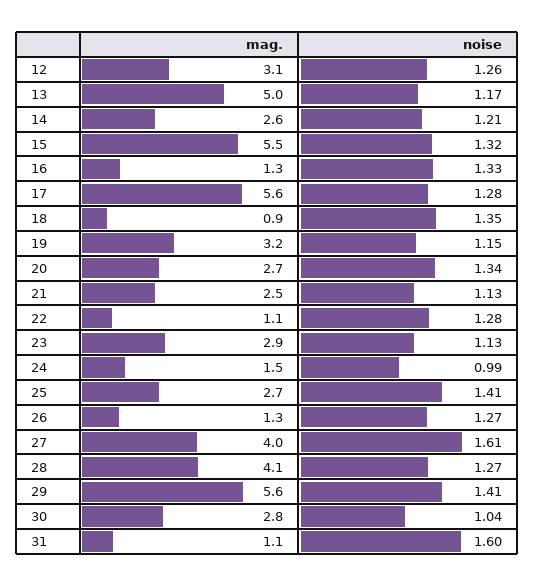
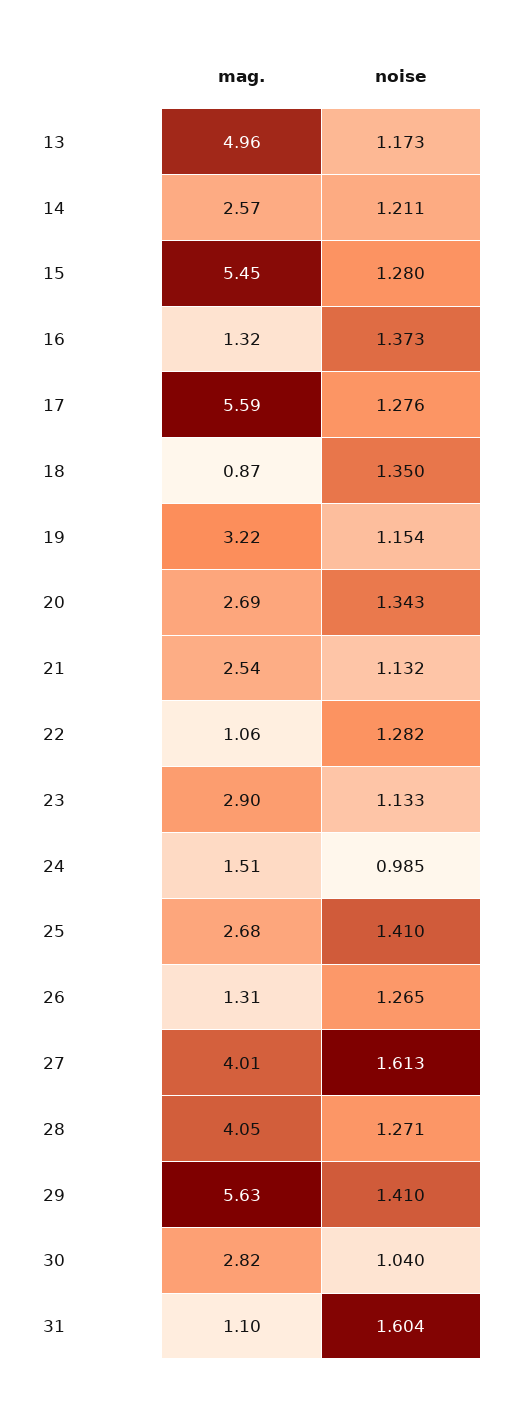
mag., 12: 3.1 -> none
noise, 12: 1.26 -> none
noise, 15: 1.32 -> 1.28
noise, 16: 1.33 -> 1.373

